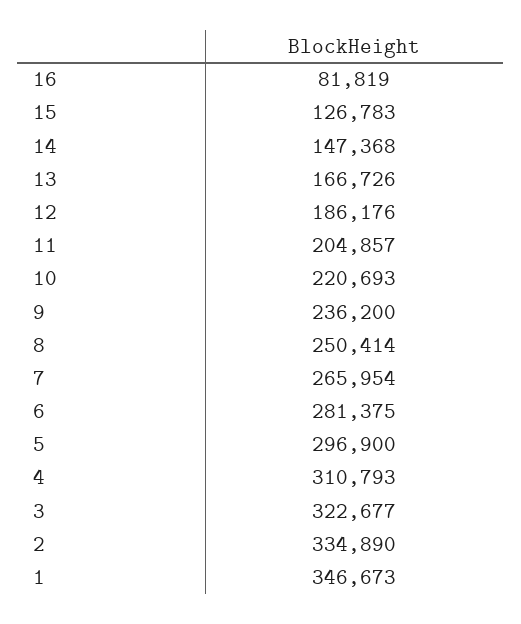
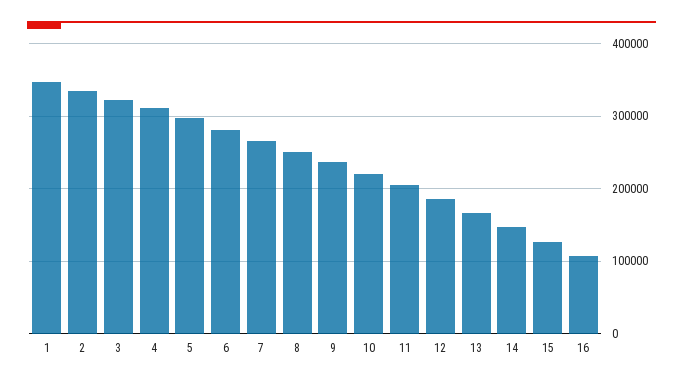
16: 81819 -> 110000

